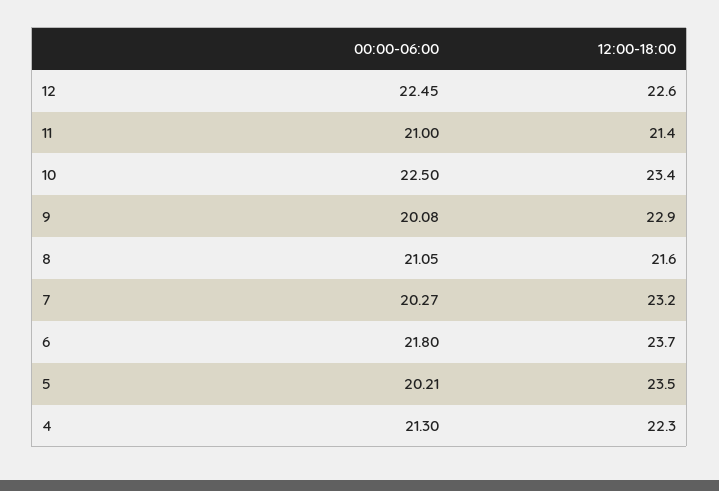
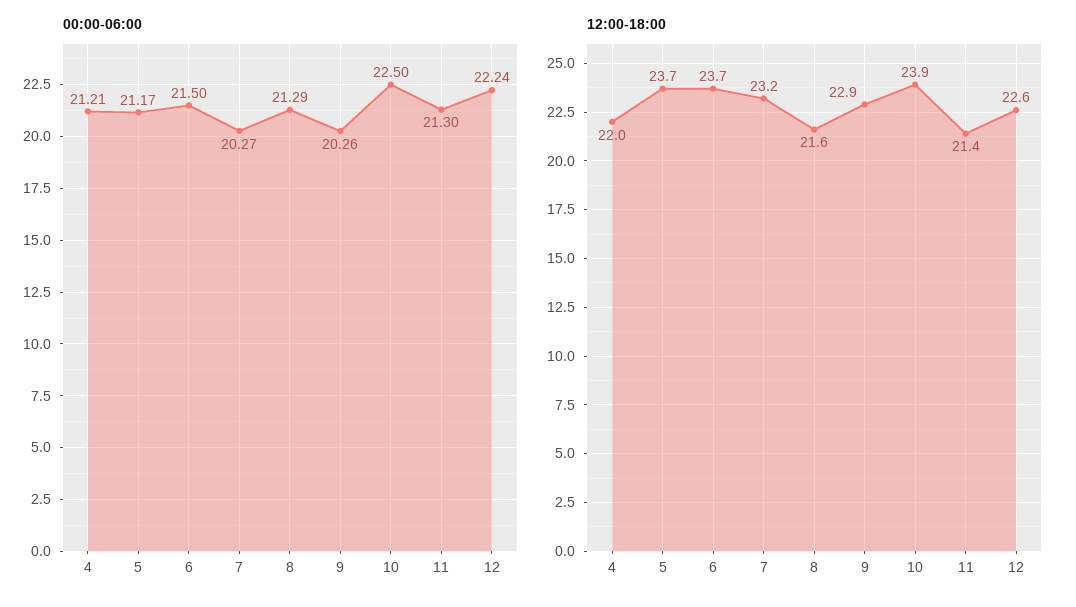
00:00-06:00, 12: 22.45 -> 22.24
00:00-06:00, 11: 21 -> 21.3
12:00-18:00, 10: 23.4 -> 23.9
00:00-06:00, 9: 20.08 -> 20.26
00:00-06:00, 8: 21.05 -> 21.29
00:00-06:00, 6: 21.8 -> 21.5
00:00-06:00, 5: 20.21 -> 21.17
12:00-18:00, 5: 23.5 -> 23.7
00:00-06:00, 4: 21.3 -> 21.21
12:00-18:00, 4: 22.3 -> 22

